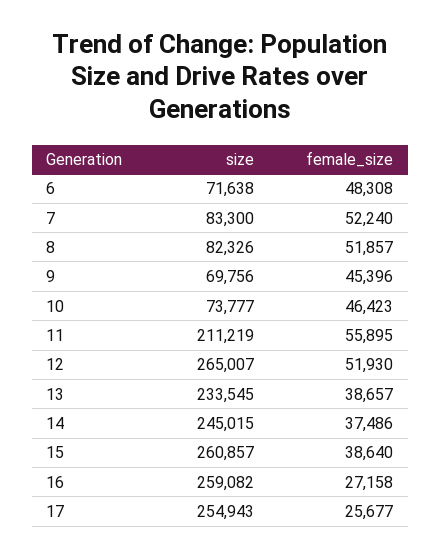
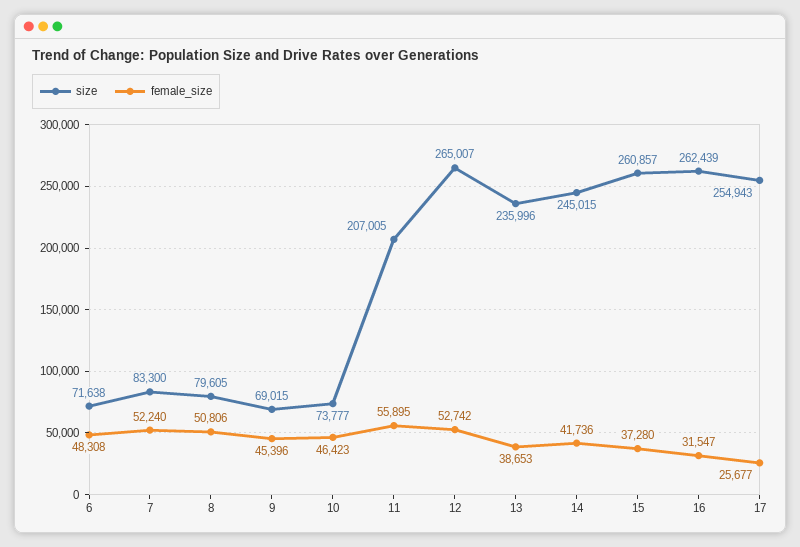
size, 8: 82326 -> 79605
female_size, 8: 51857 -> 50806
size, 9: 69756 -> 69015
size, 11: 211219 -> 207005
female_size, 12: 51930 -> 52742
size, 13: 233545 -> 235996
female_size, 13: 38657 -> 38653
female_size, 14: 37486 -> 41736
female_size, 15: 38640 -> 37280
size, 16: 259082 -> 262439
female_size, 16: 27158 -> 31547

